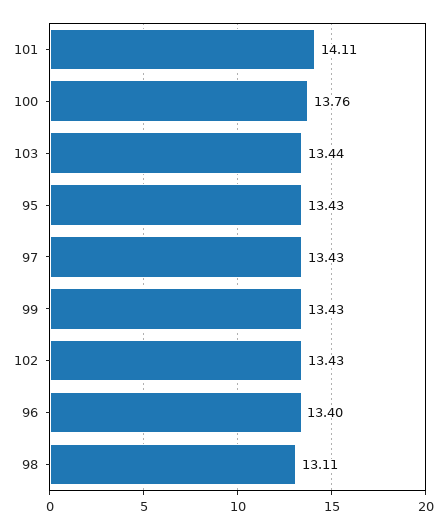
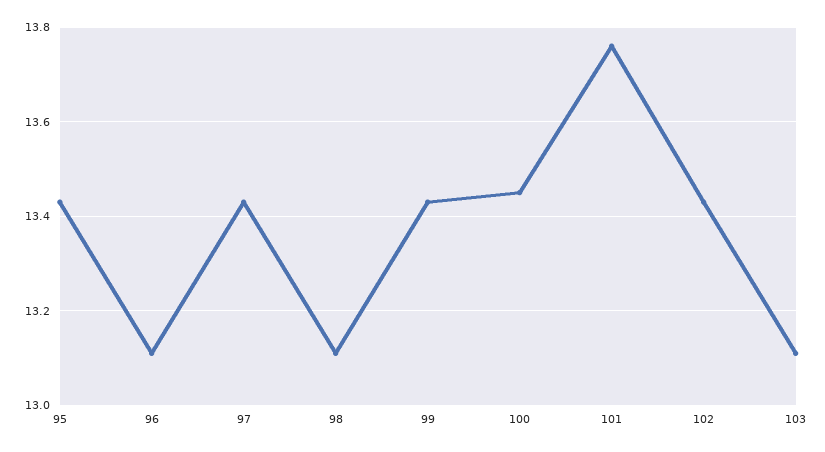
101: 14.11 -> 13.75
100: 13.76 -> 13.45
103: 13.44 -> 13.1
96: 13.4 -> 13.1

